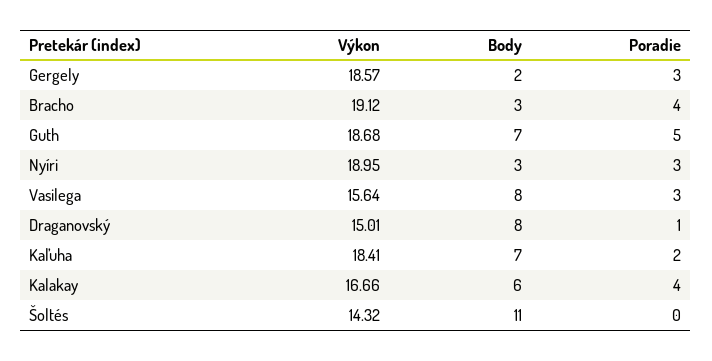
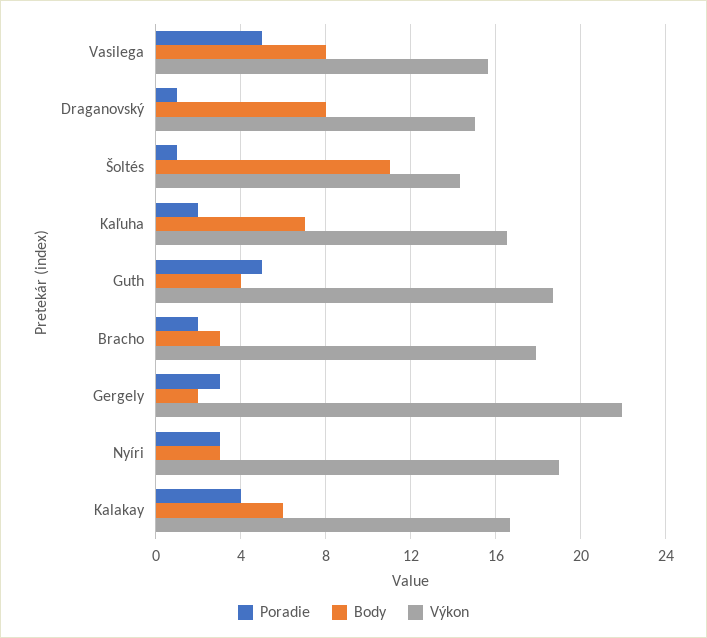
Výkon, Gergely: 18.57 -> 22
Výkon, Bracho: 19.12 -> 18
Poradie, Bracho: 4 -> 2
Body, Guth: 7 -> 4
Poradie, Vasilega: 3 -> 5
Výkon, Kaľuha: 18.41 -> 16.5
Poradie, Šoltés: 0 -> 1

